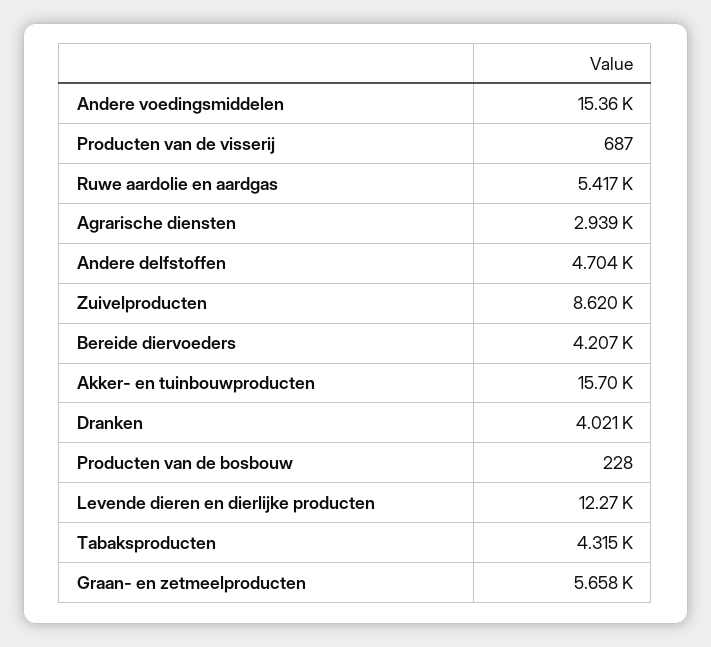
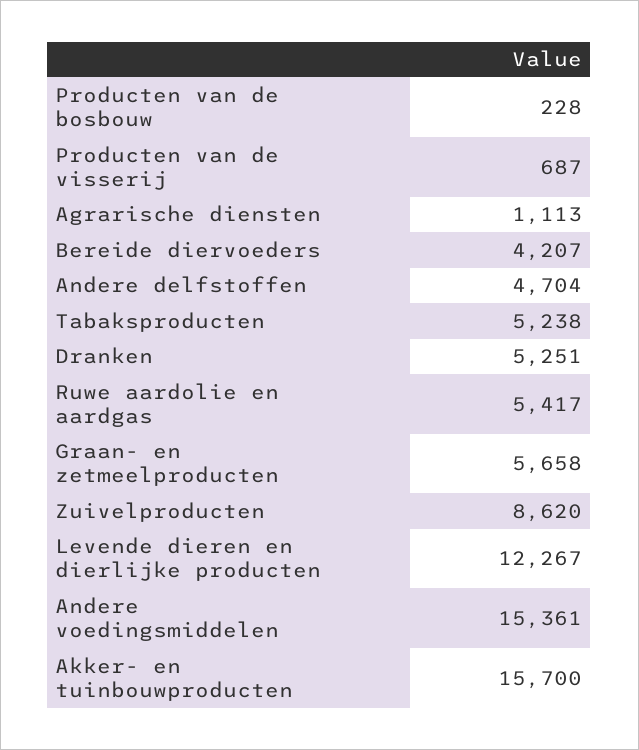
Agrarische diensten: 2939 -> 1113
Dranken: 4021 -> 5251
Tabaksproducten: 4315 -> 5238

